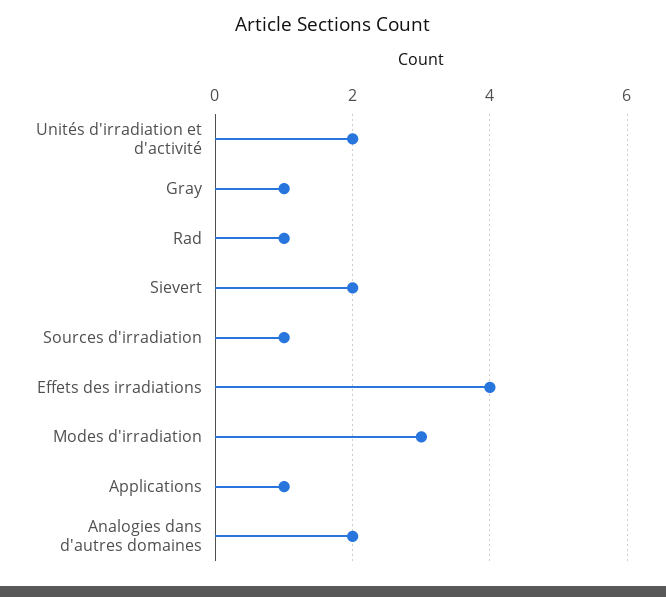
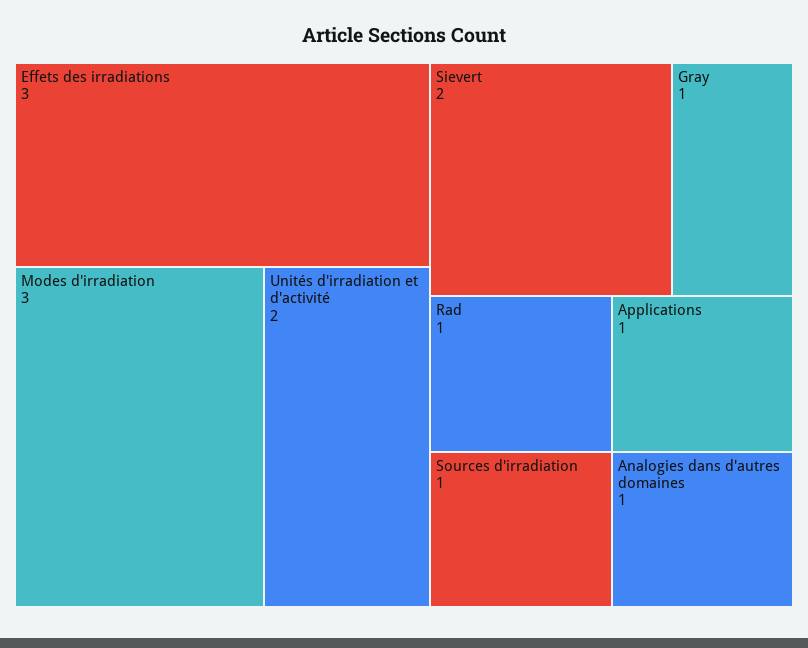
Effets des irradiations: 4 -> 3
Analogies dans d'autres domaines: 2 -> 1

